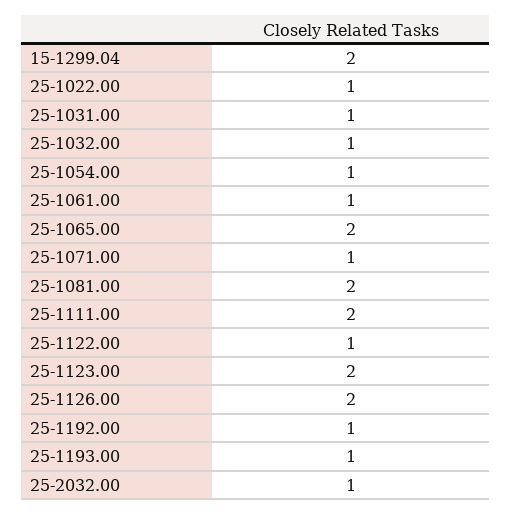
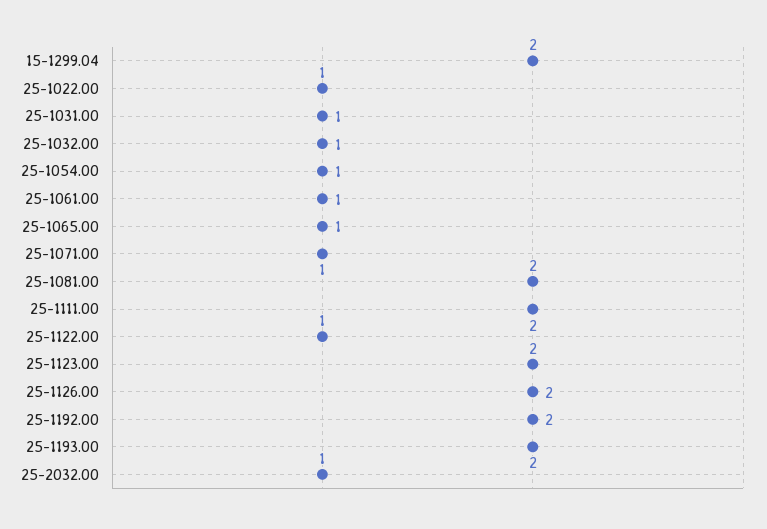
25-1065.00: 2 -> 1
25-1192.00: 1 -> 2
25-1193.00: 1 -> 2

